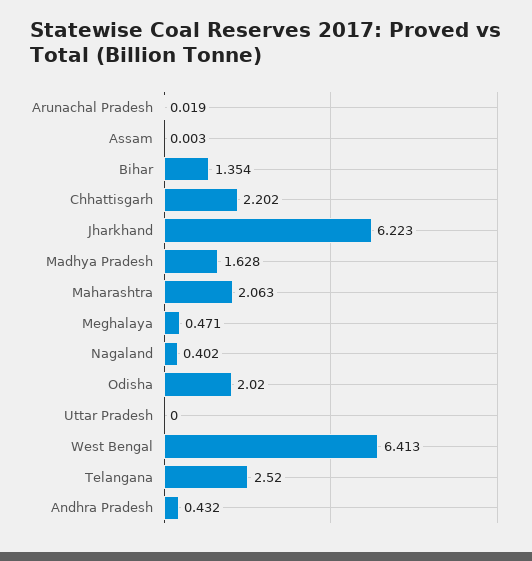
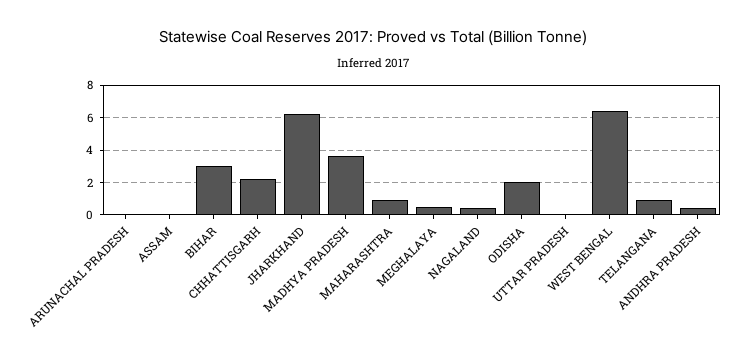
Bihar: 1.354 -> 3
Madhya Pradesh: 1.628 -> 3.5
Maharashtra: 2.063 -> 1
Telangana: 2.52 -> 1

